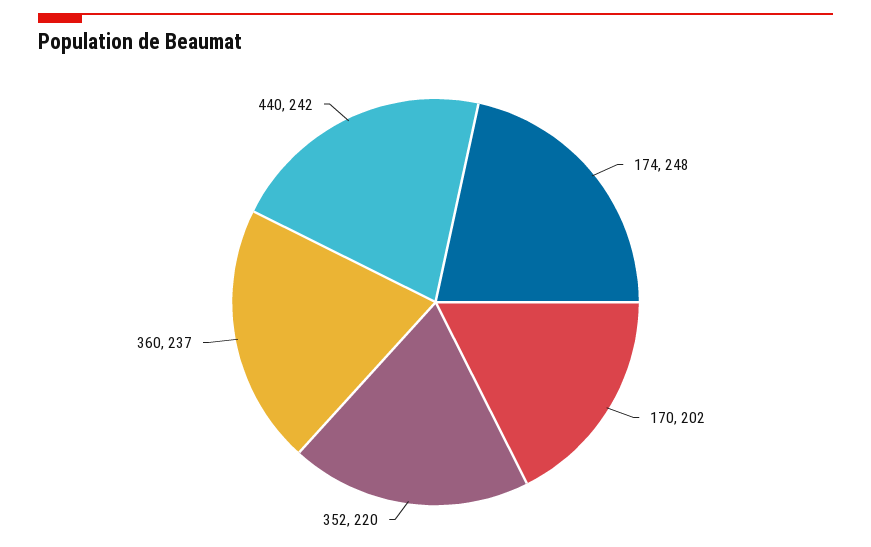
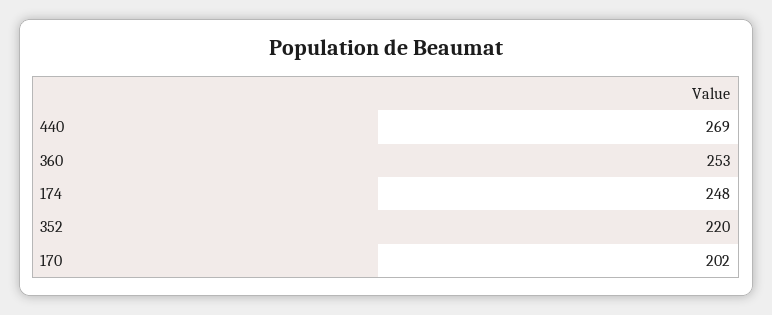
360: 237 -> 253
440: 242 -> 269

